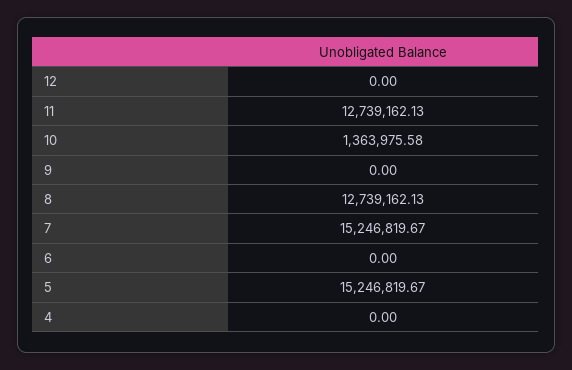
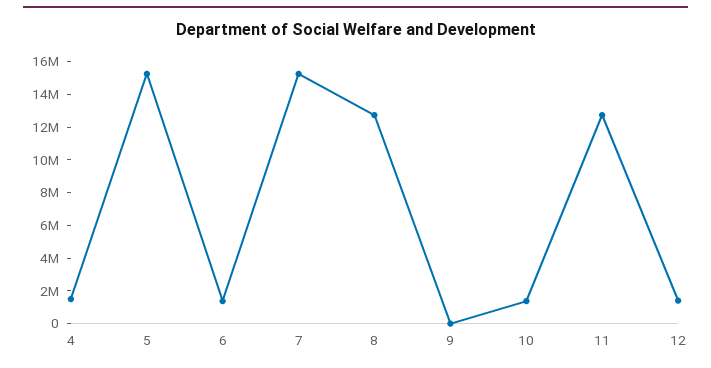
12: 0 -> 1500000
6: 0 -> 1500000
4: 0 -> 1500000

